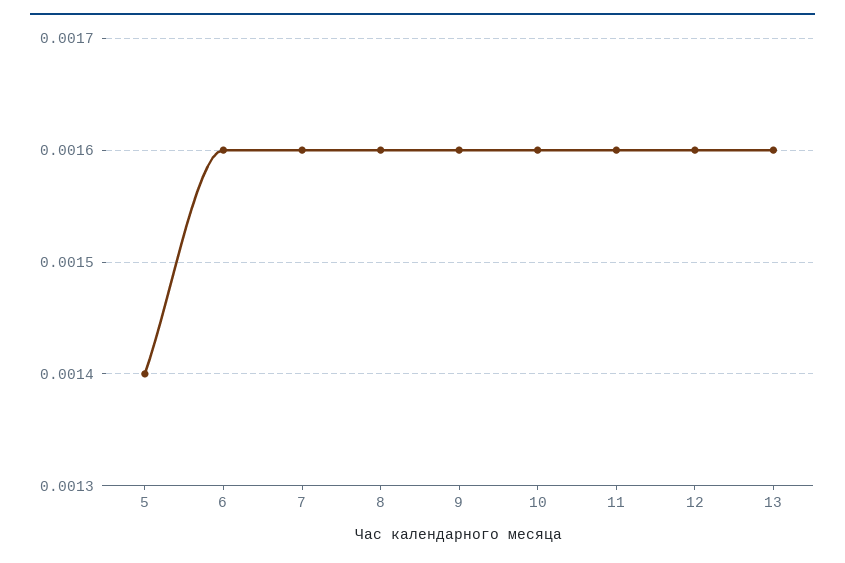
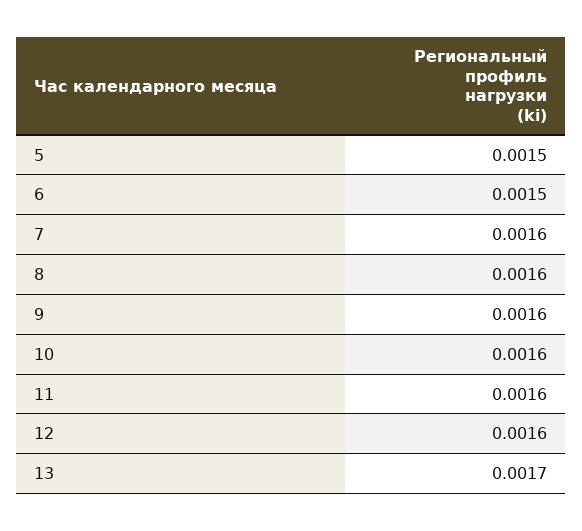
5: 0.0014 -> 0.0015
6: 0.0016 -> 0.0015
13: 0.0016 -> 0.0017

